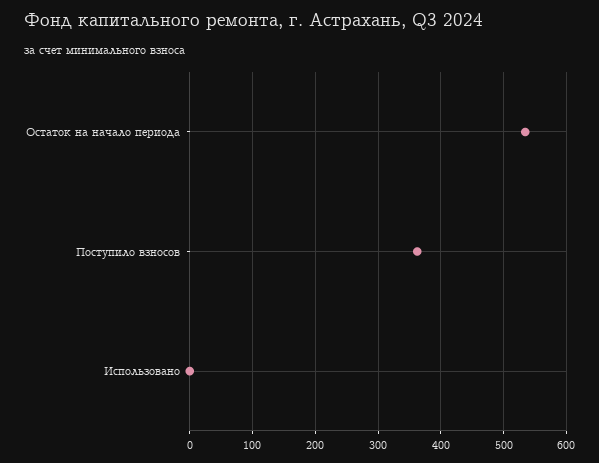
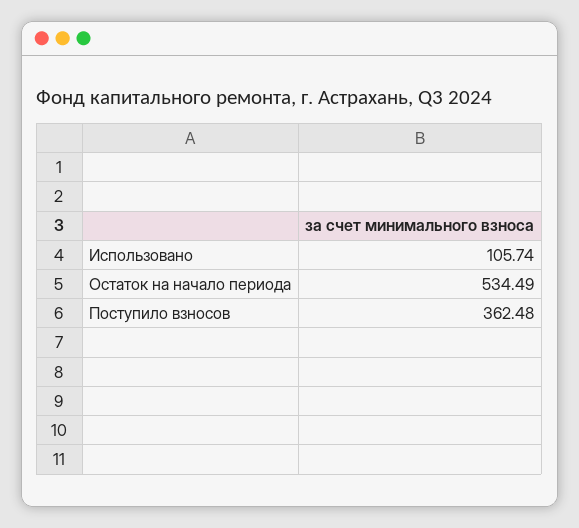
Использовано: 0 -> 105.74

